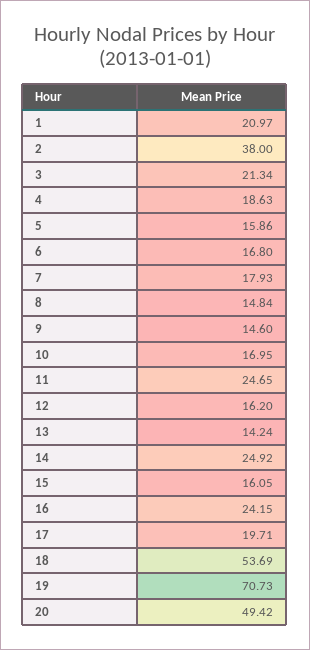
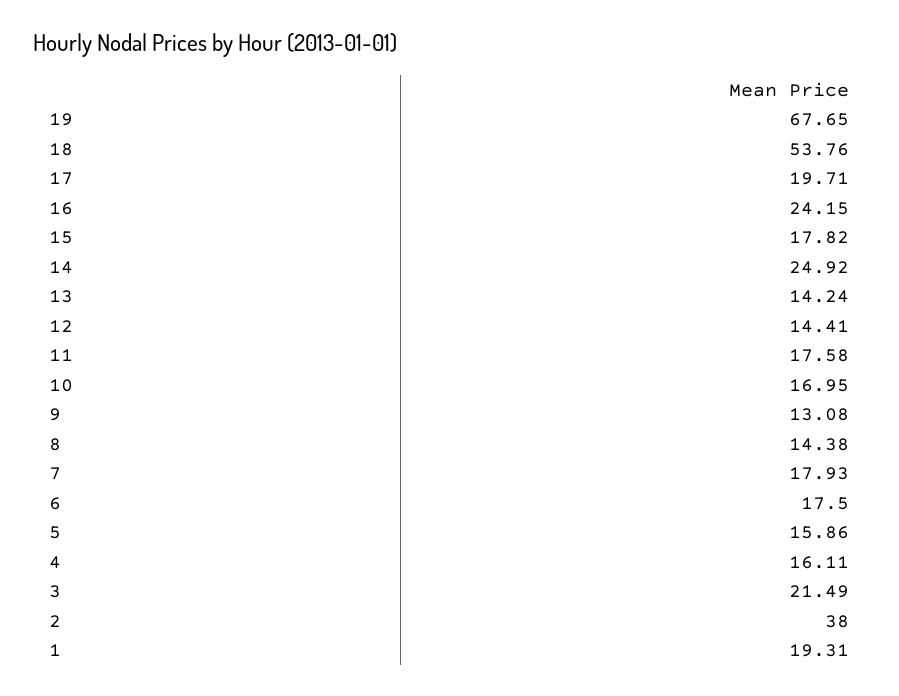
1: 20.97 -> 19.31
3: 21.34 -> 21.49
4: 18.63 -> 16.11
6: 16.8 -> 17.5
8: 14.84 -> 14.38
9: 14.6 -> 13.08
11: 24.65 -> 17.58
12: 16.2 -> 14.41
15: 16.05 -> 17.82
18: 53.69 -> 53.76
19: 70.73 -> 67.65
20: 49.42 -> none

